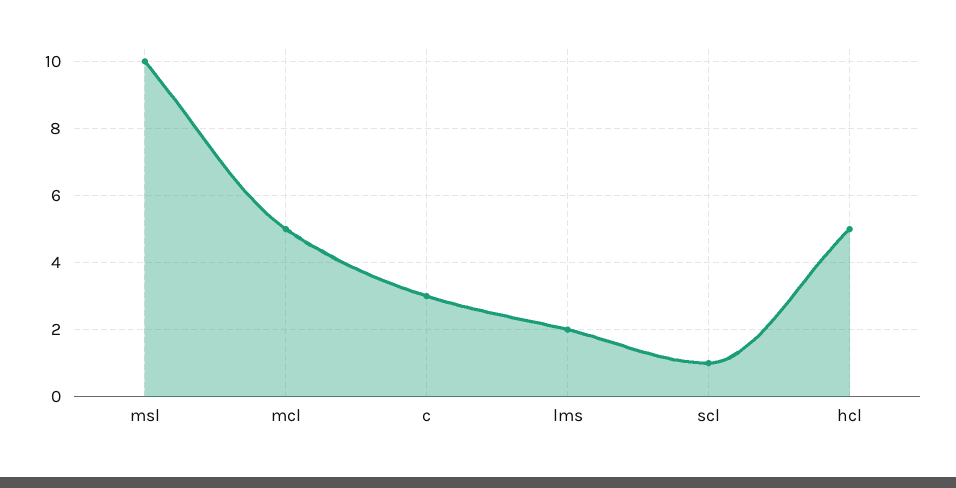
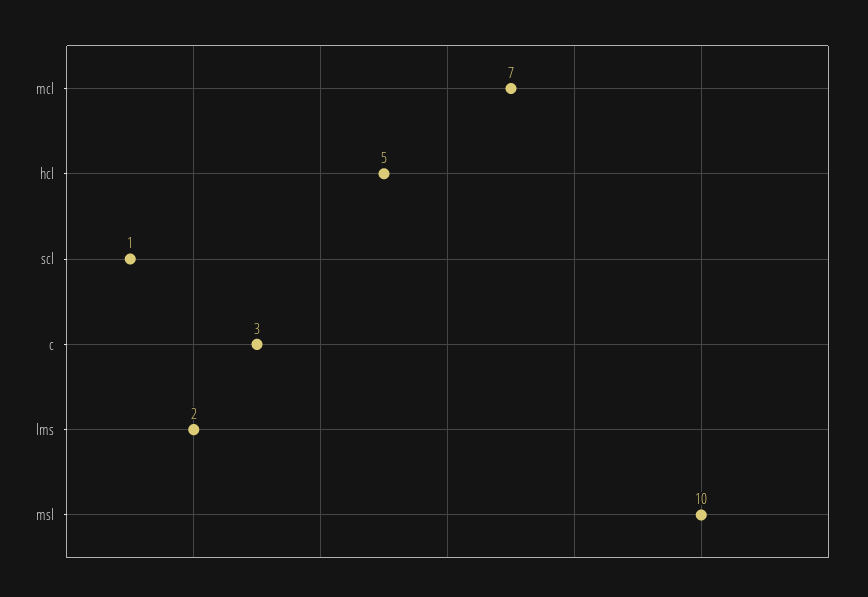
mcl: 5 -> 7

